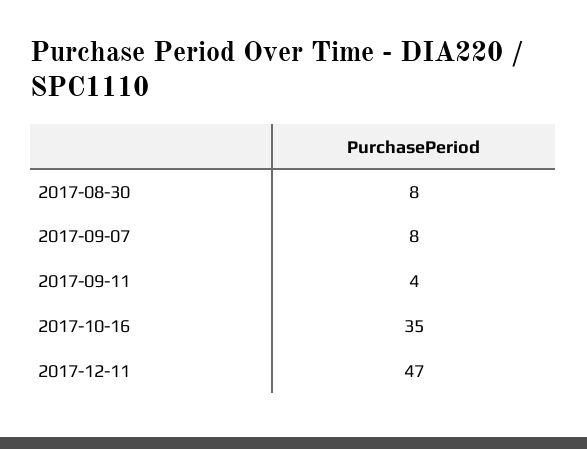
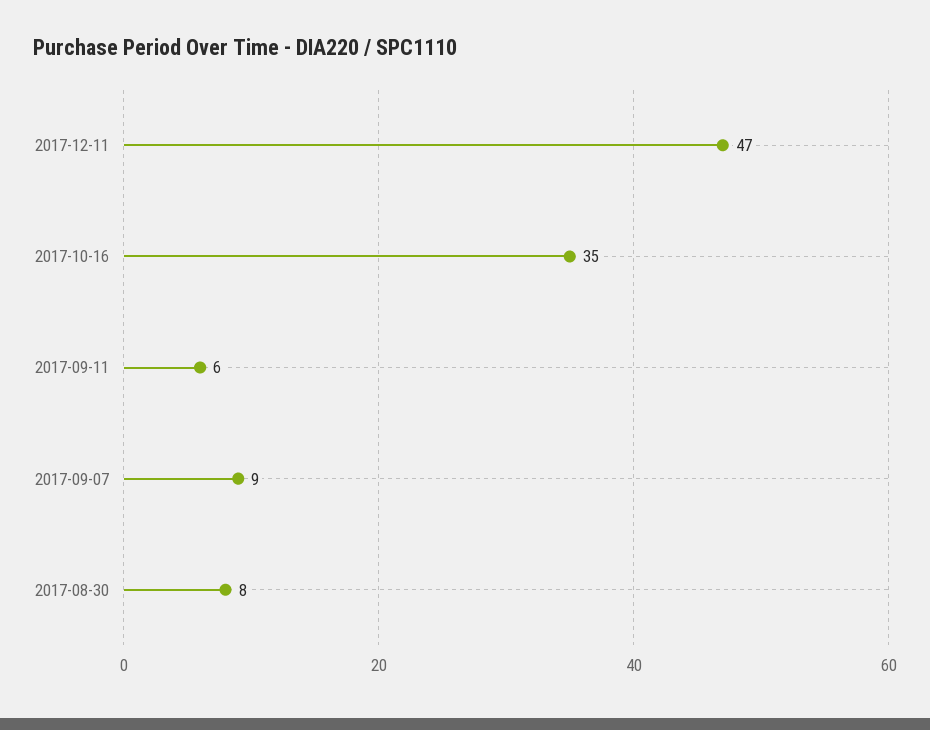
2017-09-07: 8 -> 9
2017-09-11: 4 -> 6

